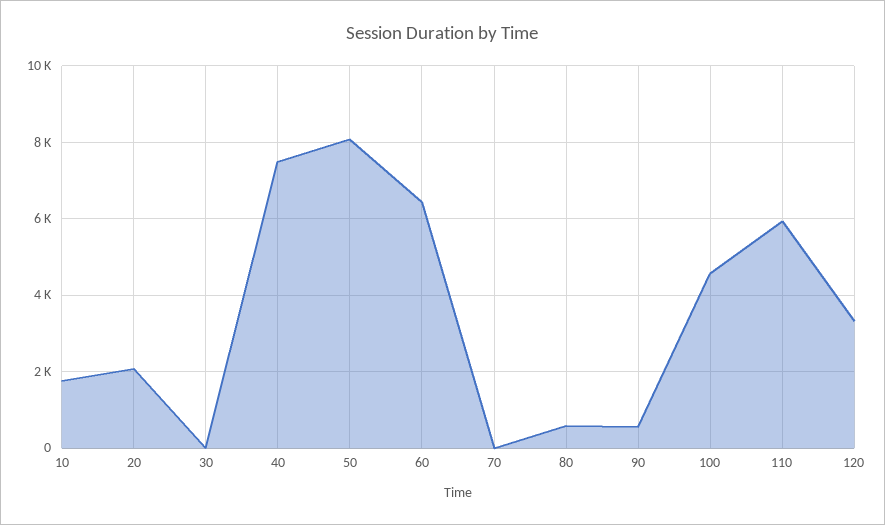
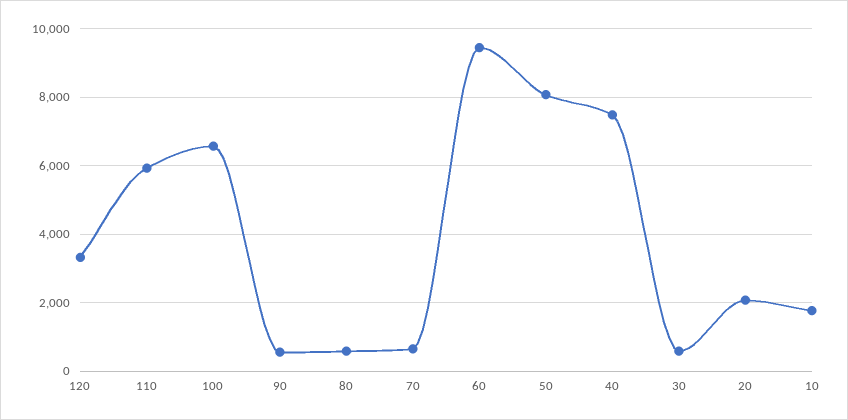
30: 0 -> 600
60: 6400 -> 9400
70: 0 -> 600
100: 4600 -> 6600

